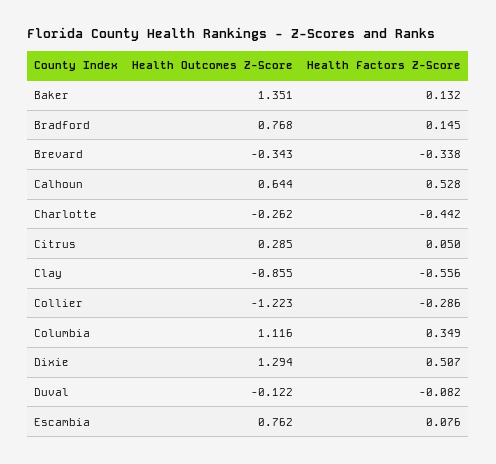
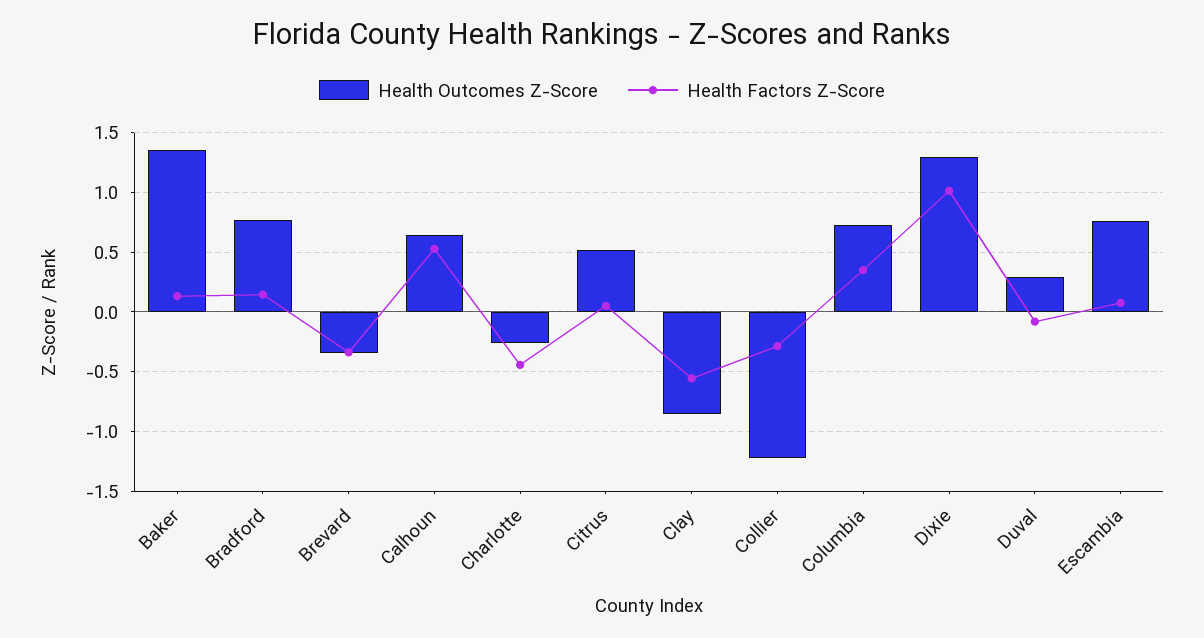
Health Outcomes Z-Score, Citrus: 0.285 -> 0.5
Health Outcomes Z-Score, Columbia: 1.116 -> 0.7
Health Factors Z-Score, Dixie: 0.507 -> 1
Health Outcomes Z-Score, Duval: -0.122 -> 0.3

